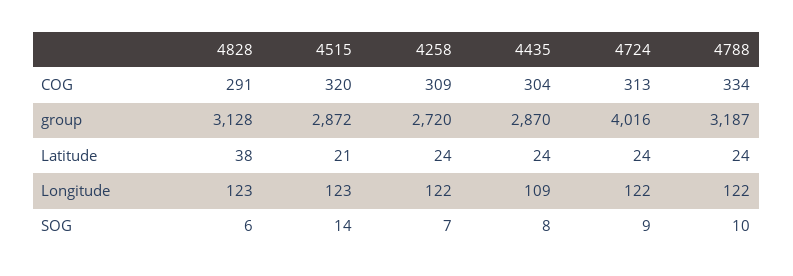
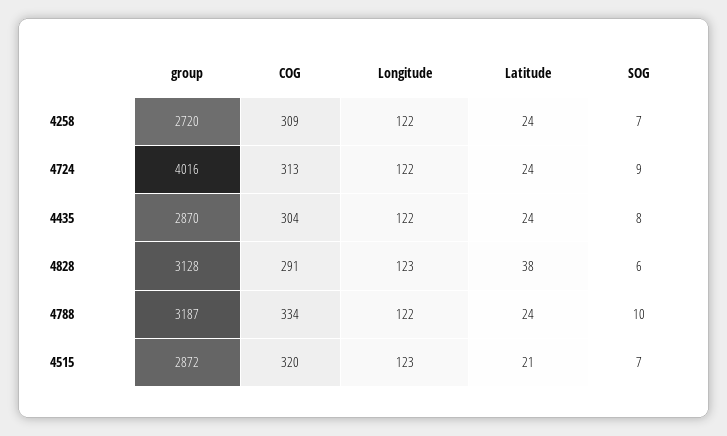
4435, Longitude: 109 -> 122
4515, SOG: 14 -> 7

